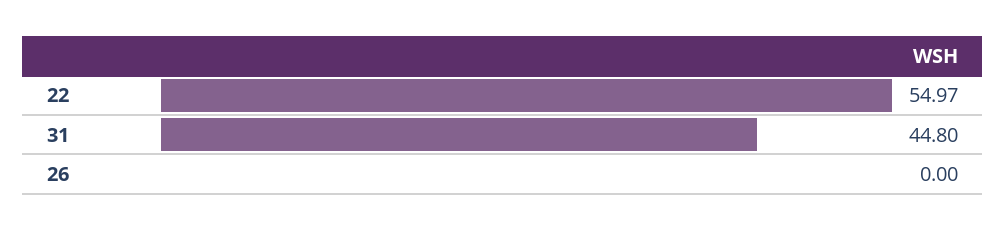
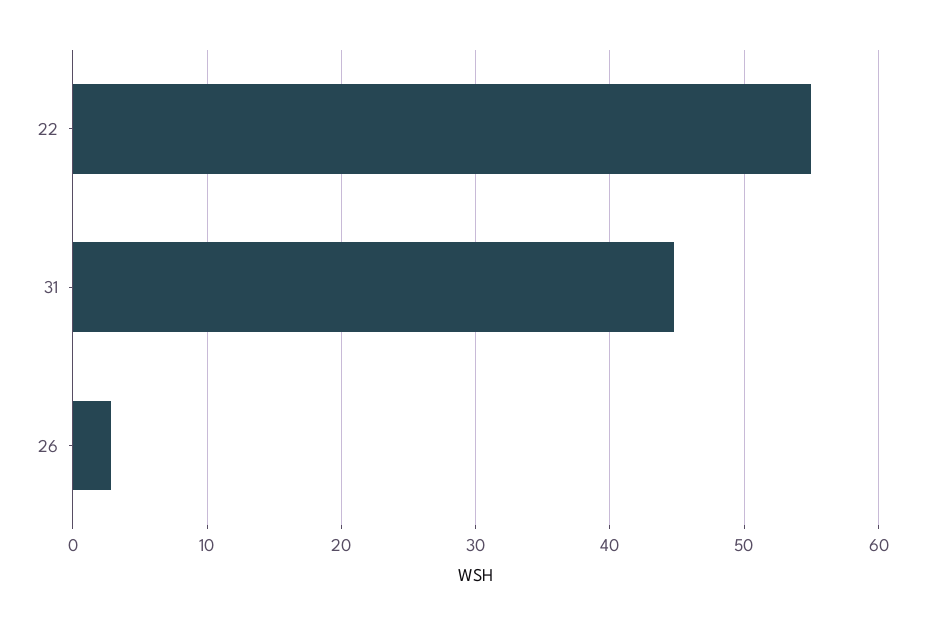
26: 0 -> 3

